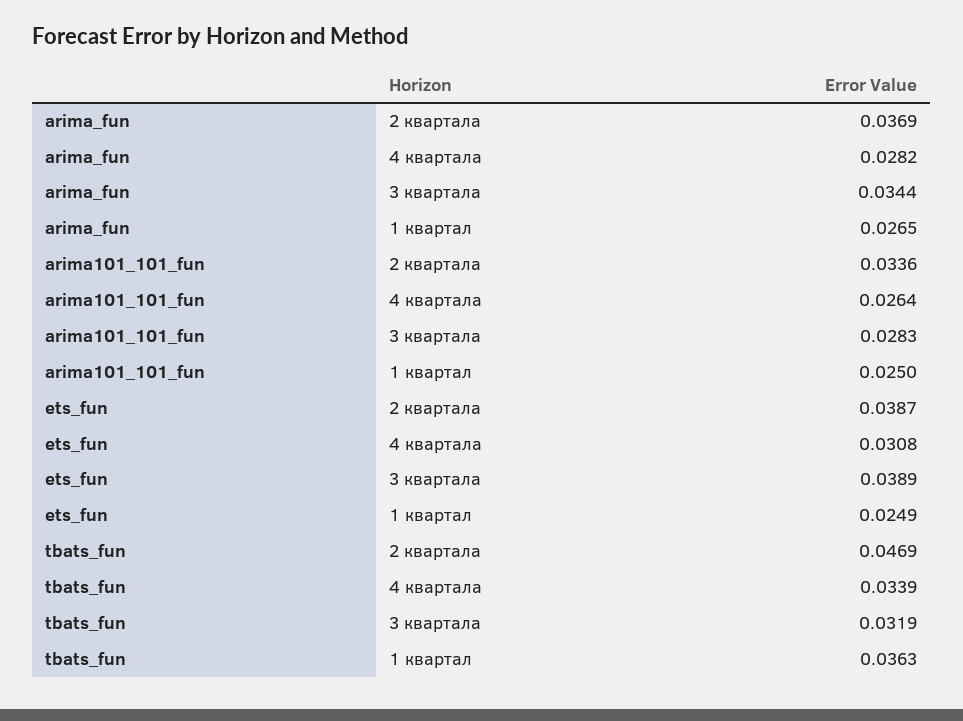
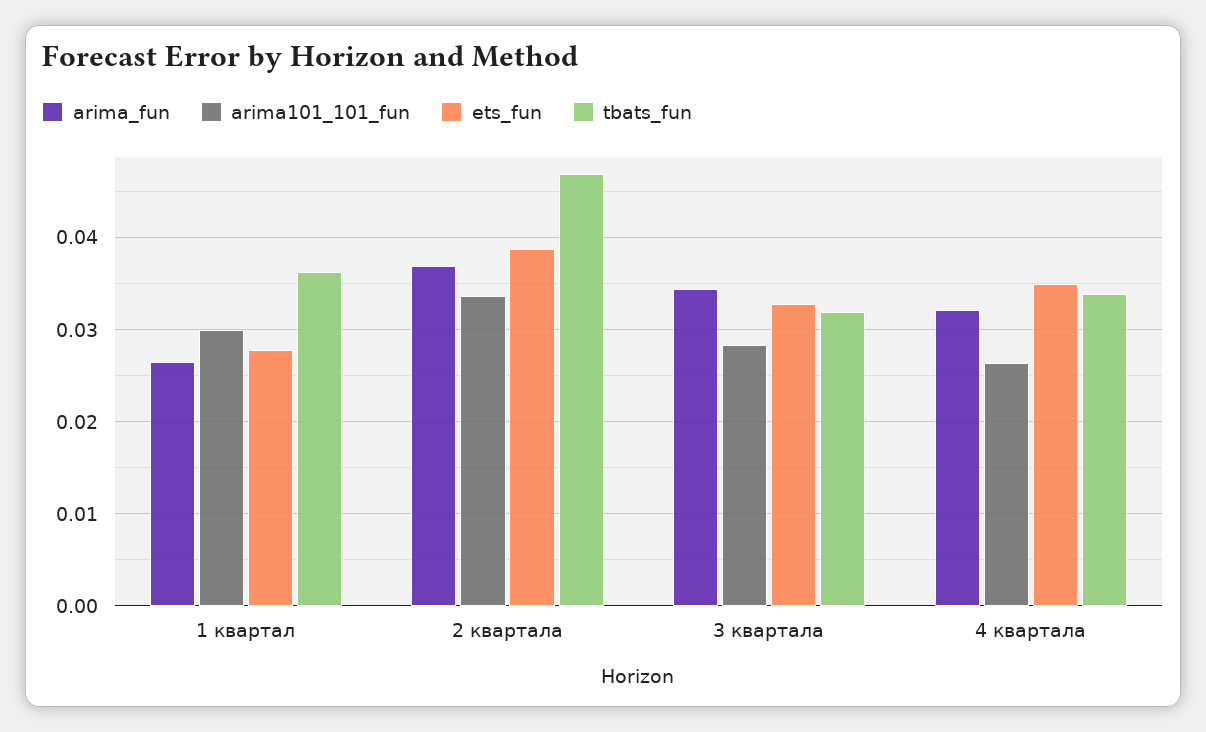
arima_fun, 4 квартала: 0.0282 -> 0.032
arima101_101_fun, 1 квартал: 0.025 -> 0.03
ets_fun, 4 квартала: 0.0308 -> 0.035
ets_fun, 3 квартала: 0.0389 -> 0.033
ets_fun, 1 квартал: 0.0249 -> 0.028

